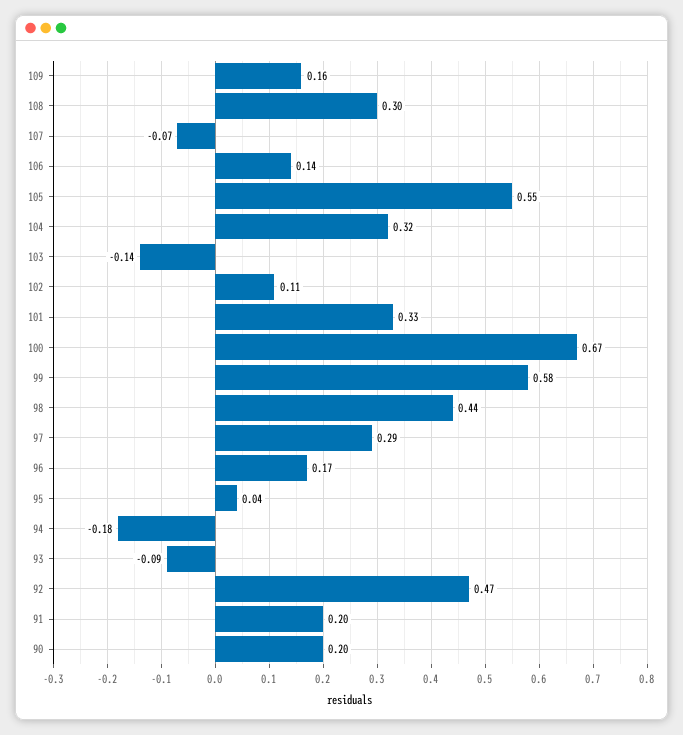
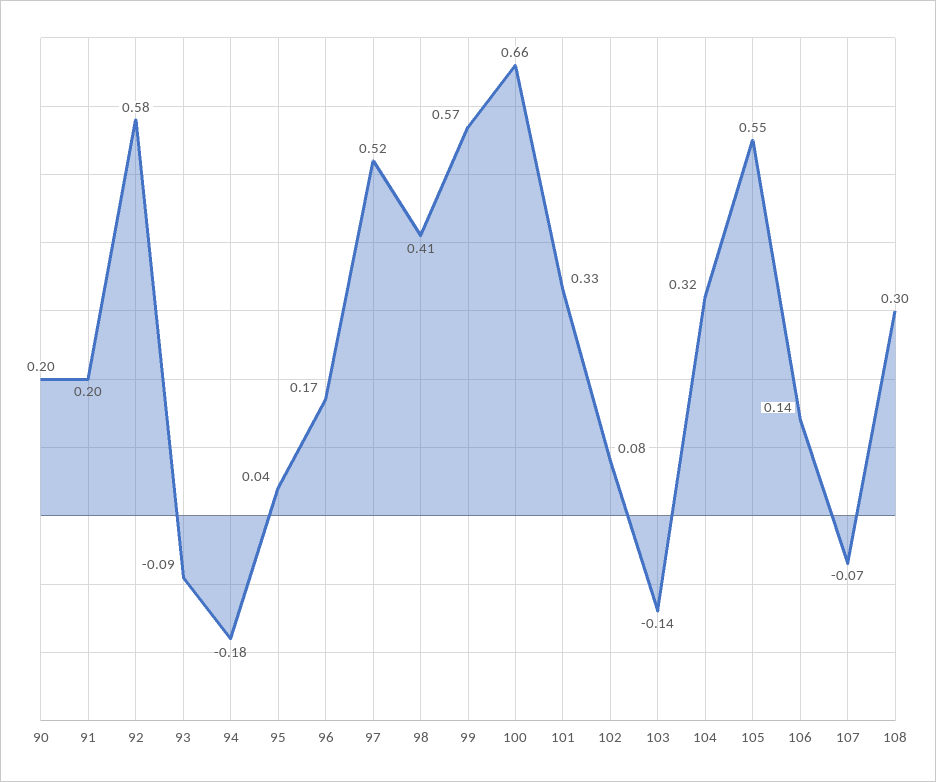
109: 0.16 -> none
102: 0.11 -> 0.08
100: 0.67 -> 0.66
99: 0.58 -> 0.57
98: 0.44 -> 0.41
97: 0.29 -> 0.52
92: 0.47 -> 0.58

